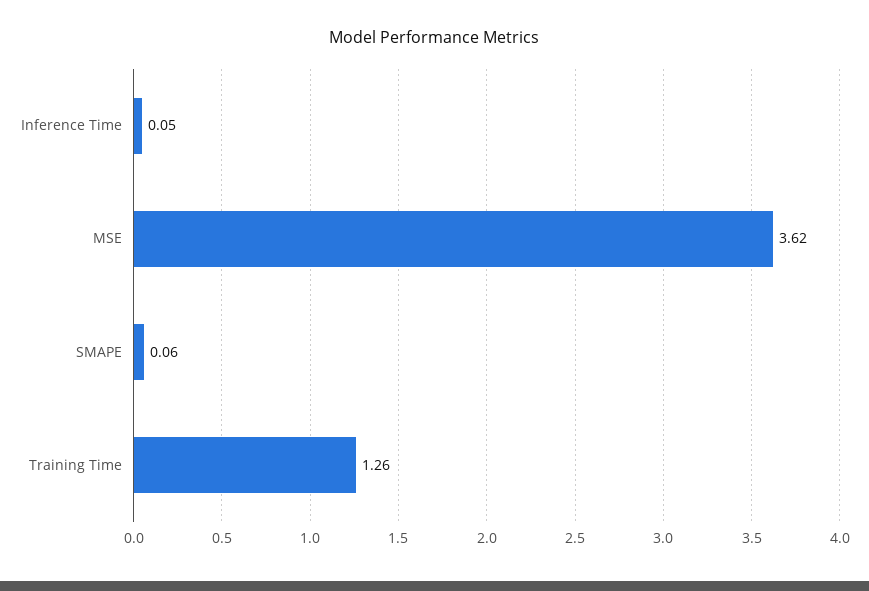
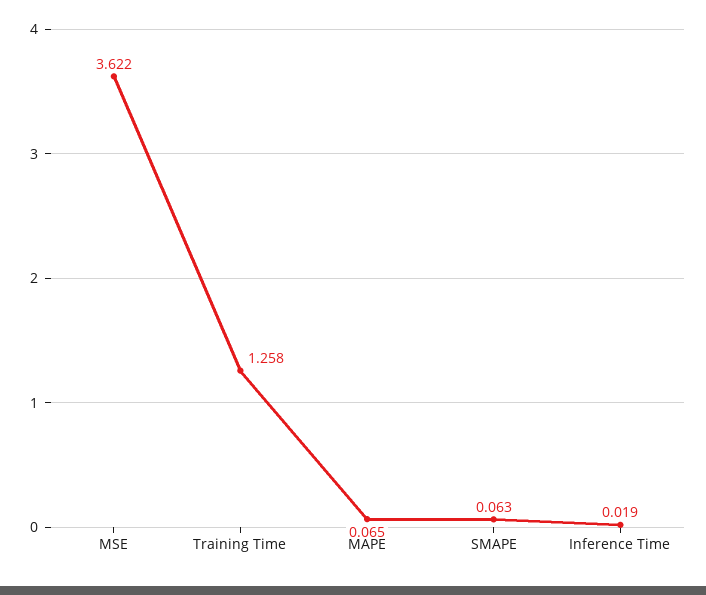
Inference Time: 0.05 -> 0.019
MAPE: none -> 0.065

